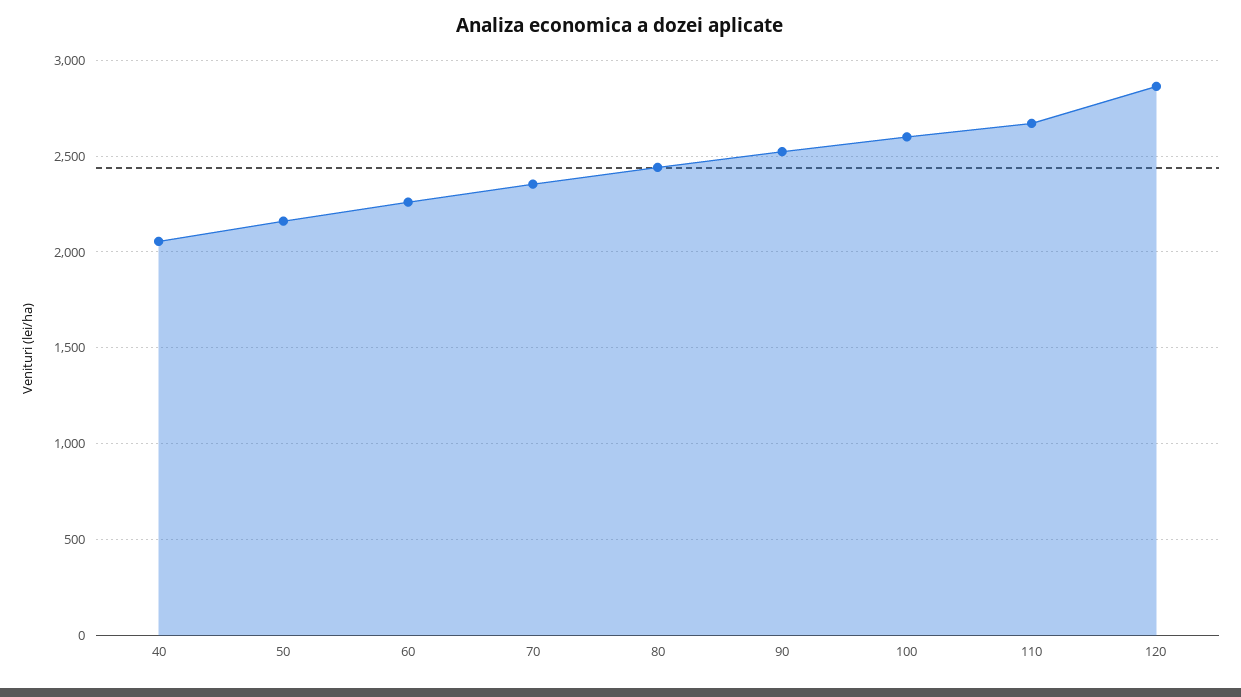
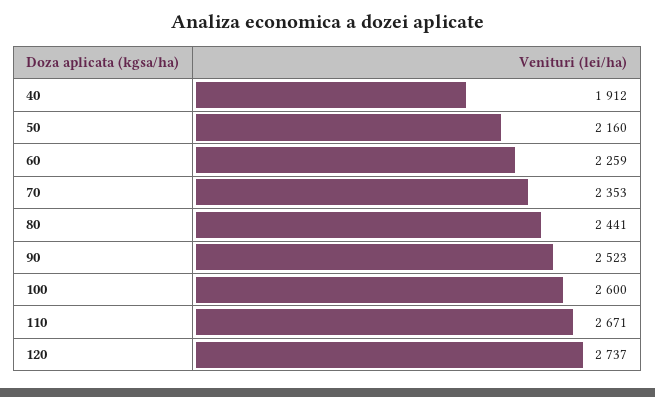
40: 2050 -> 1912
120: 2850 -> 2737

